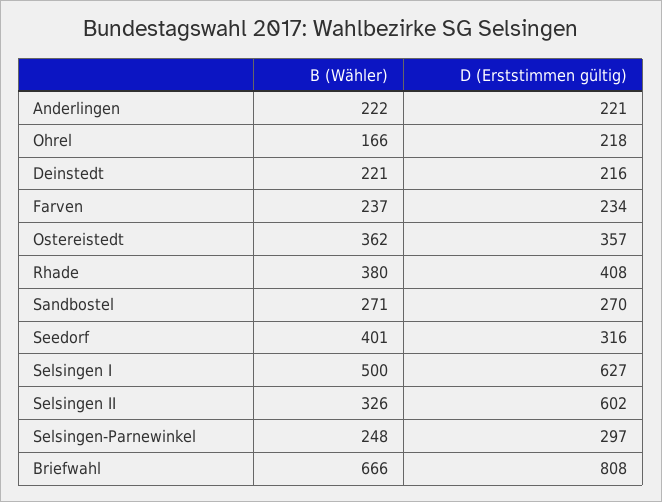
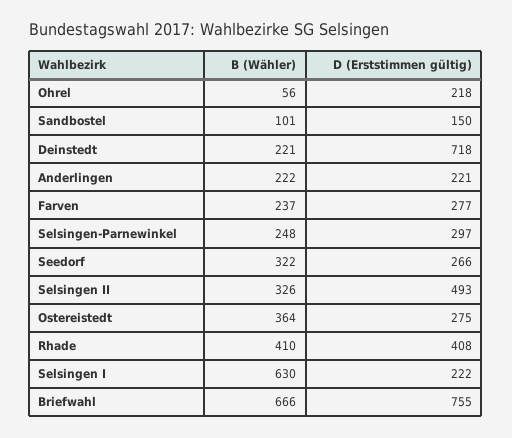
B (Wähler), Ohrel: 166 -> 56
D (Erststimmen gültig), Deinstedt: 216 -> 718
D (Erststimmen gültig), Farven: 234 -> 277
B (Wähler), Ostereistedt: 362 -> 364
D (Erststimmen gültig), Ostereistedt: 357 -> 275
B (Wähler), Rhade: 380 -> 410
B (Wähler), Sandbostel: 271 -> 101
D (Erststimmen gültig), Sandbostel: 270 -> 150
B (Wähler), Seedorf: 401 -> 322
D (Erststimmen gültig), Seedorf: 316 -> 266
B (Wähler), Selsingen I: 500 -> 630
D (Erststimmen gültig), Selsingen I: 627 -> 222
D (Erststimmen gültig), Selsingen II: 602 -> 493
D (Erststimmen gültig), Briefwahl: 808 -> 755

